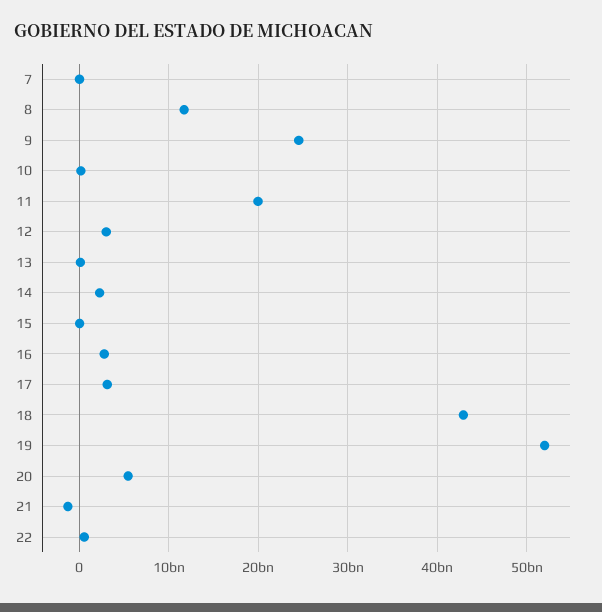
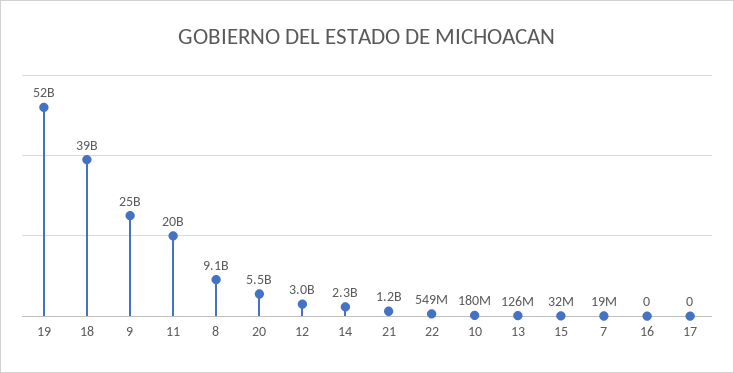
8: 12000000000 -> 9100000000
16: 3000000000 -> 0
17: 3000000000 -> 0
18: 43000000000 -> 39000000000
21: -1000000000 -> 1200000000

